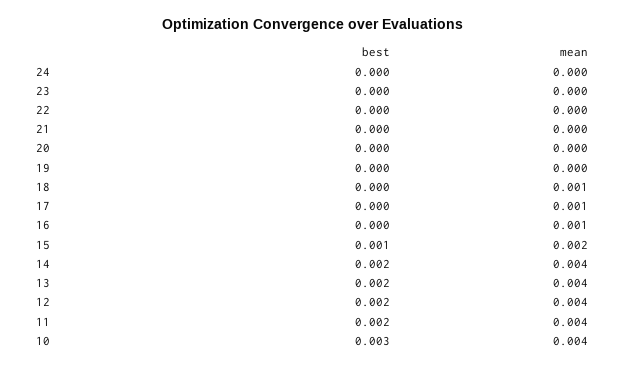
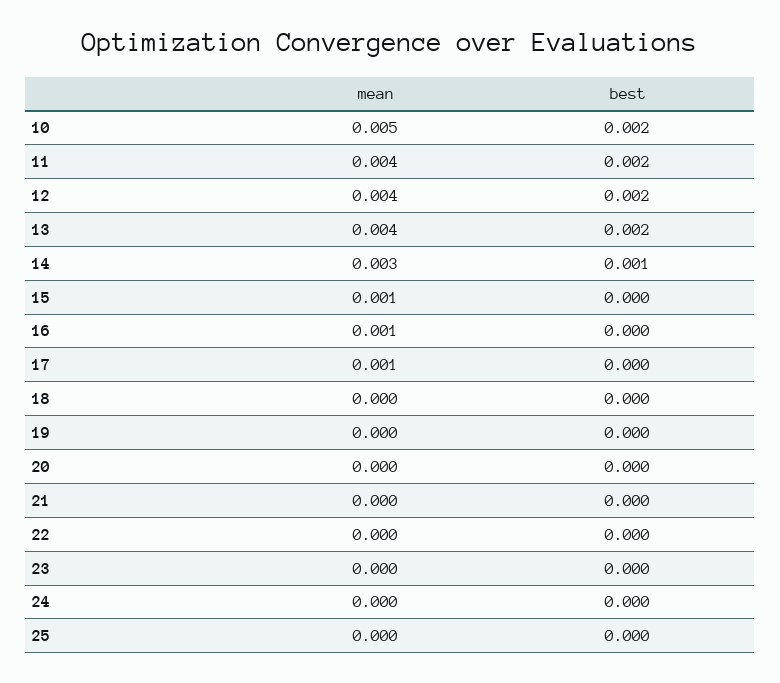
mean, 18: 0.001 -> 0
best, 15: 0.001 -> 0
mean, 15: 0.002 -> 0.001
best, 14: 0.002 -> 0.001
mean, 14: 0.004 -> 0.003
best, 10: 0.003 -> 0.002
mean, 10: 0.004 -> 0.005
mean, 25: none -> 0
best, 25: none -> 0

